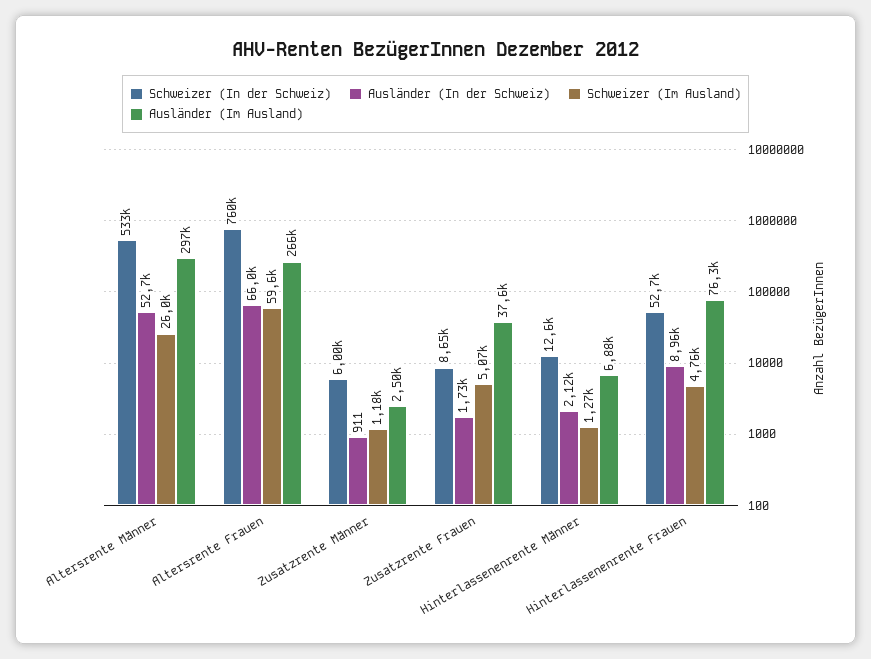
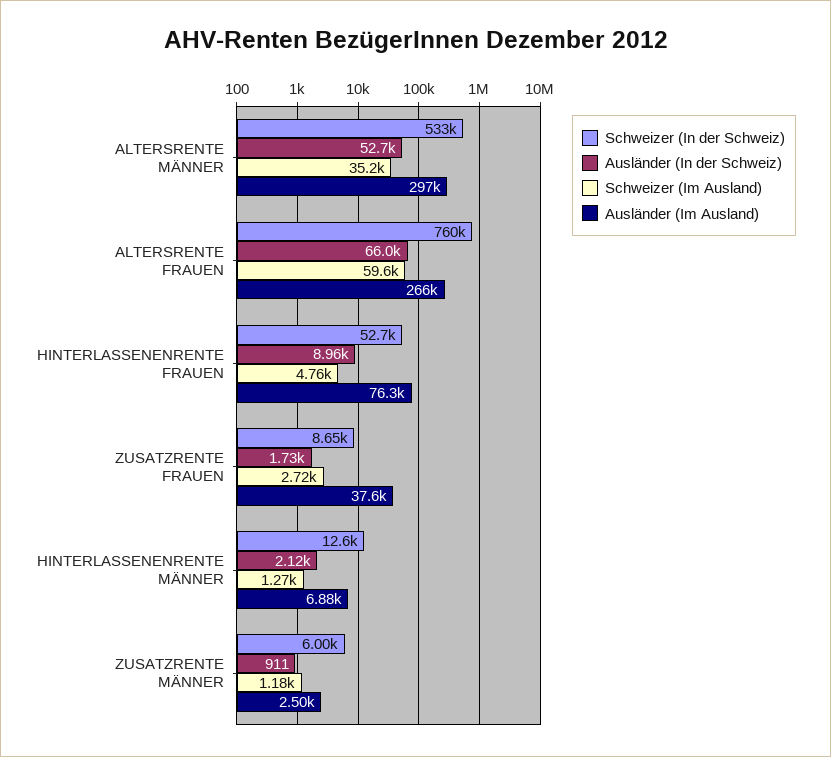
Schweizer (Im Ausland), Altersrente Männer: 26000 -> 35200
Schweizer (Im Ausland), Zusatzrente Frauen: 5070 -> 2720

